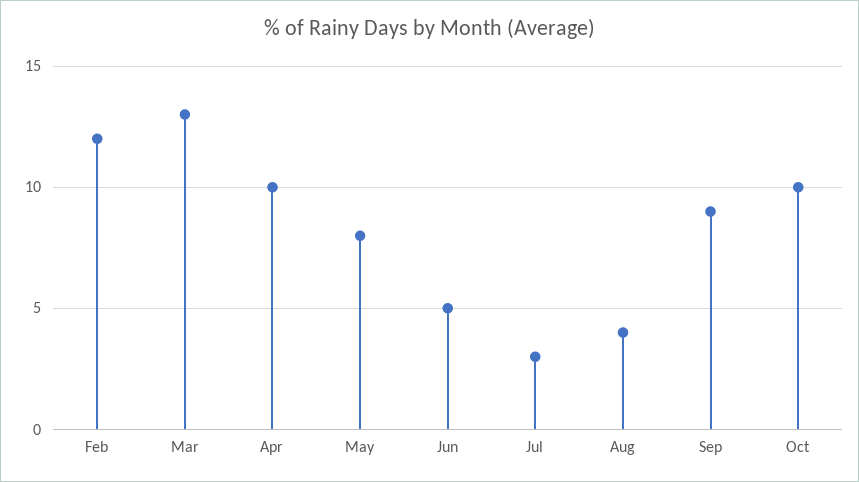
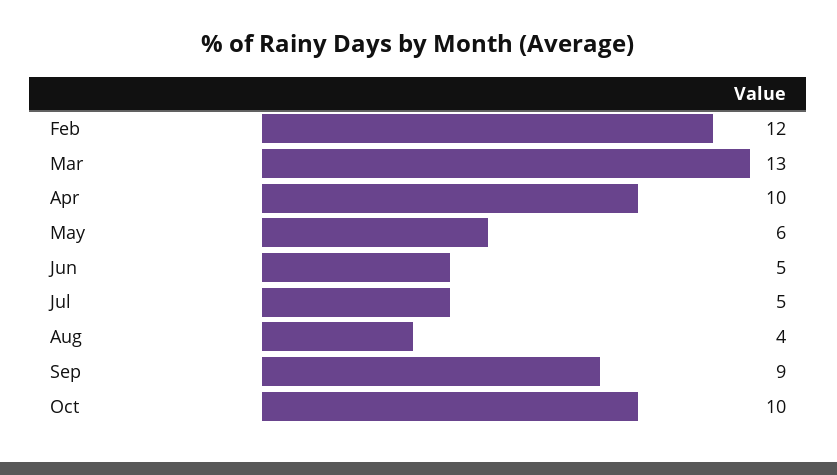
May: 8 -> 6
Jul: 3 -> 5

